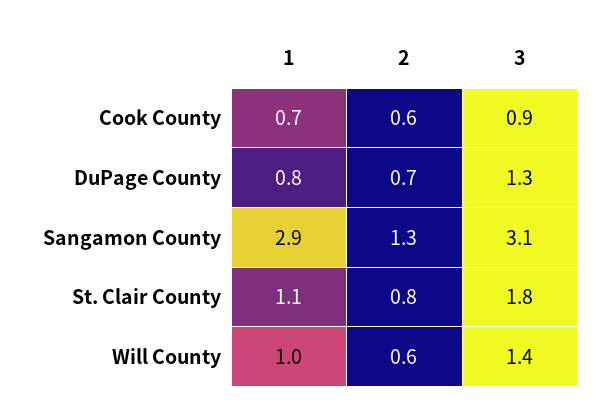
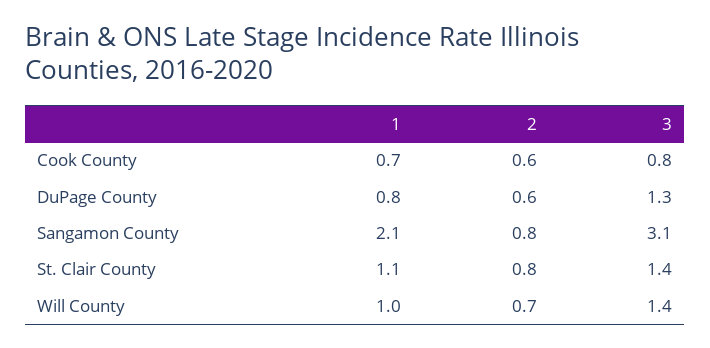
3, Cook County: 0.9 -> 0.8
2, DuPage County: 0.7 -> 0.6
1, Sangamon County: 2.9 -> 2.1
2, Sangamon County: 1.3 -> 0.8
3, St. Clair County: 1.8 -> 1.4
2, Will County: 0.6 -> 0.7

